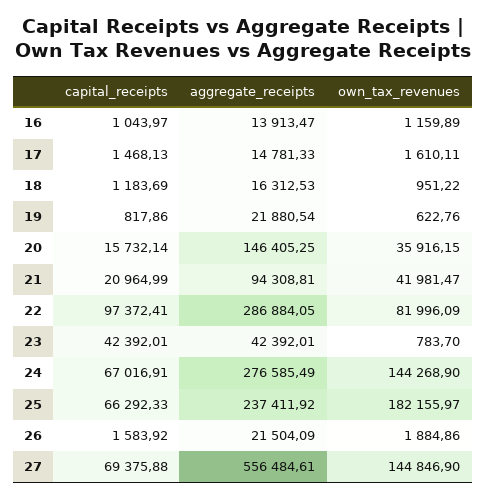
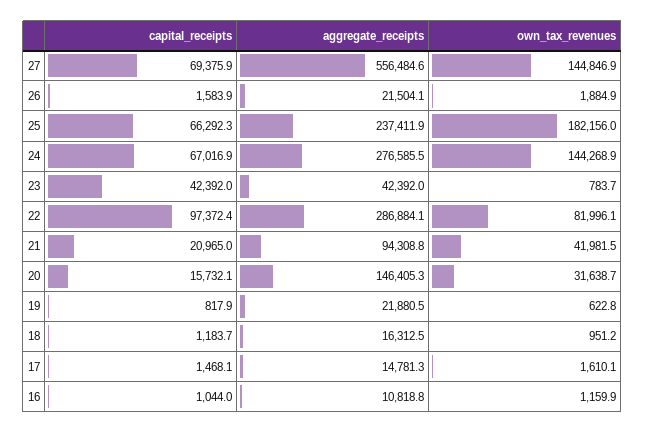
aggregate_receipts, 16: 13913.47 -> 10818.8
own_tax_revenues, 20: 35916.15 -> 31638.7

